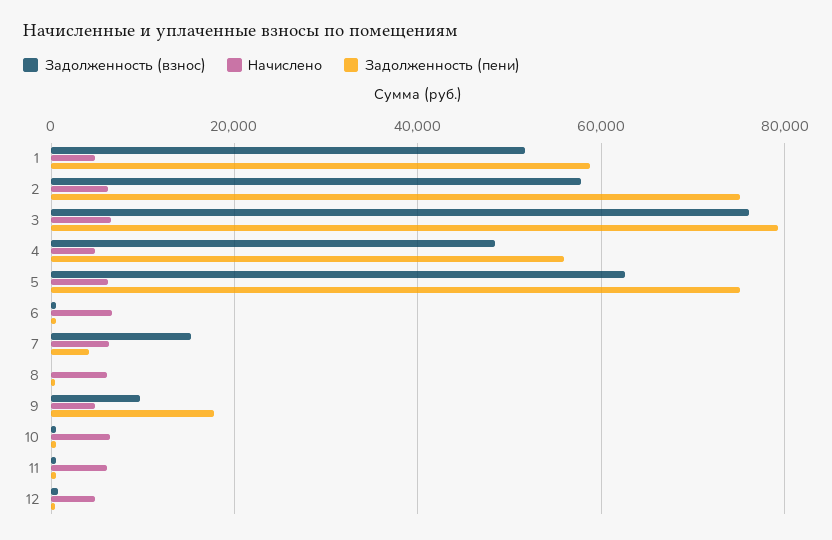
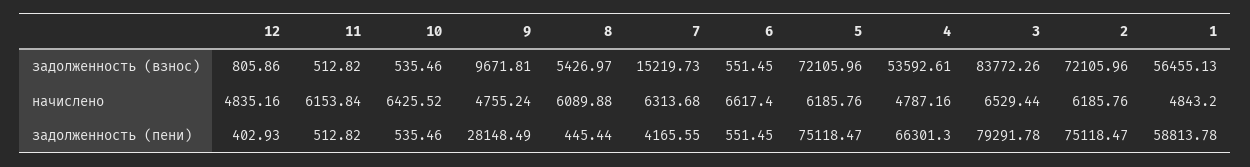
Задолженность (взнос), 1: 52000 -> 56455.13
Задолженность (взнос), 2: 58000 -> 72105.96
Задолженность (взнос), 3: 76000 -> 83772.26
Задолженность (взнос), 4: 48000 -> 53592.61
Задолженность (пени), 4: 56000 -> 66301.3
Задолженность (взнос), 5: 62000 -> 72105.96
Задолженность (взнос), 8: 0 -> 5426.97
Задолженность (пени), 9: 18000 -> 28148.49

